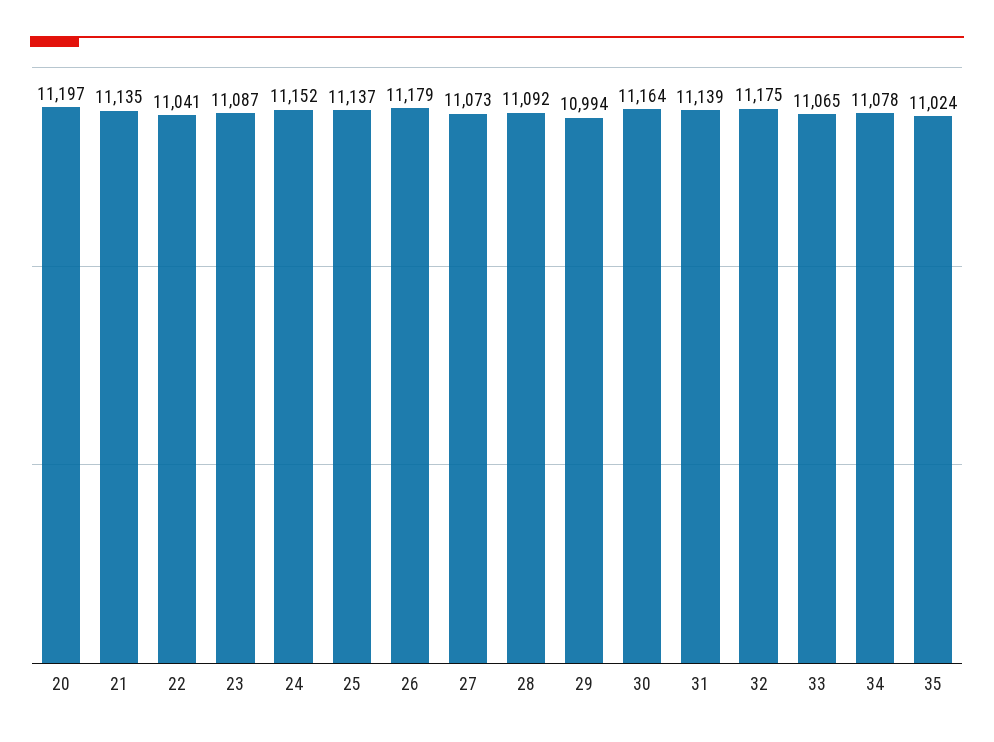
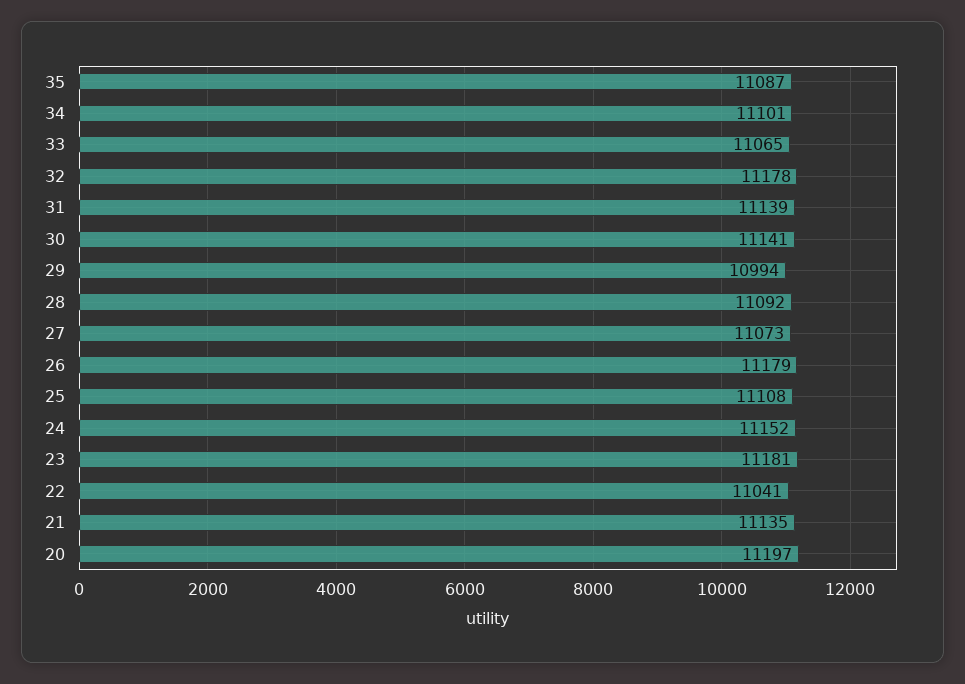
23: 11087 -> 11181
25: 11137 -> 11108
30: 11164 -> 11141
32: 11175 -> 11178
34: 11078 -> 11101
35: 11024 -> 11087

